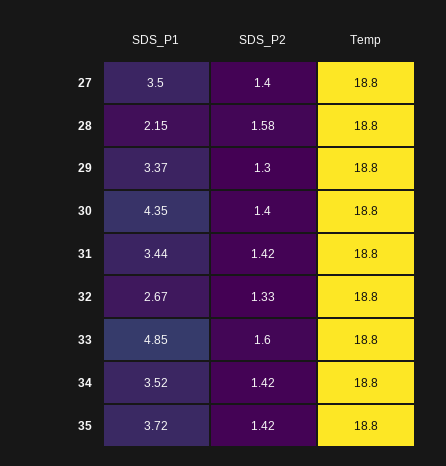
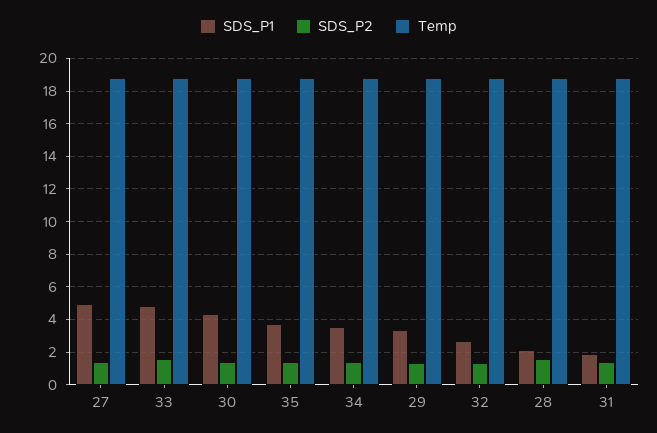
SDS_P1, 27: 3.5 -> 5
SDS_P1, 31: 3.44 -> 2

